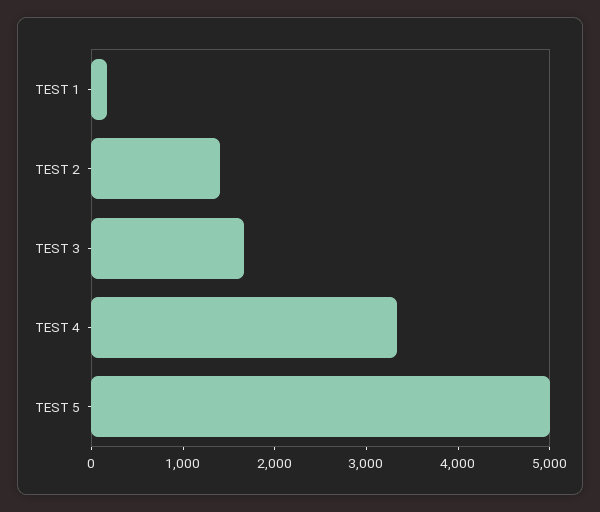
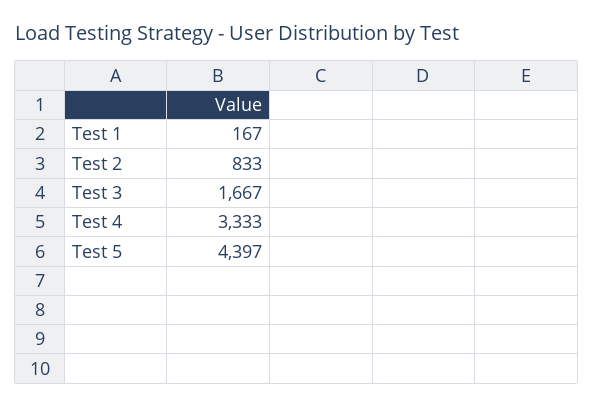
TEST 2: 1400 -> 833
TEST 5: 5000 -> 4397

